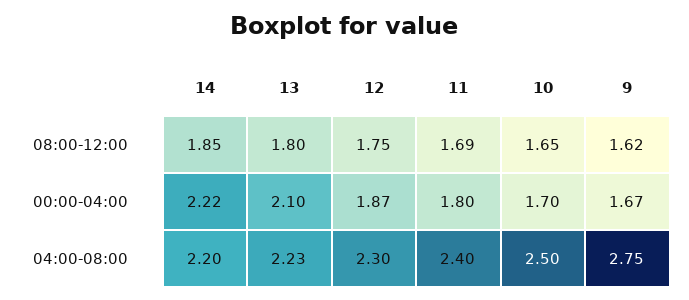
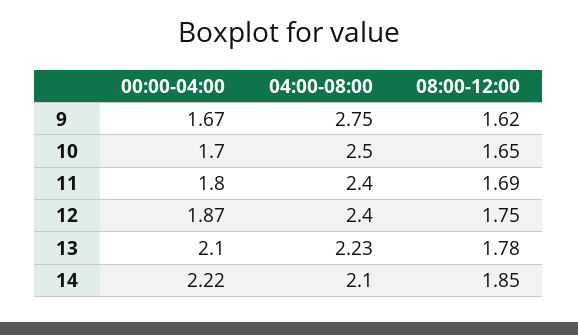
13, 08:00-12:00: 1.8 -> 1.78
14, 04:00-08:00: 2.2 -> 2.1
12, 04:00-08:00: 2.3 -> 2.4

